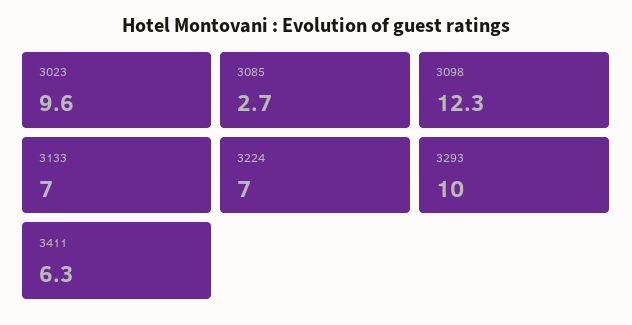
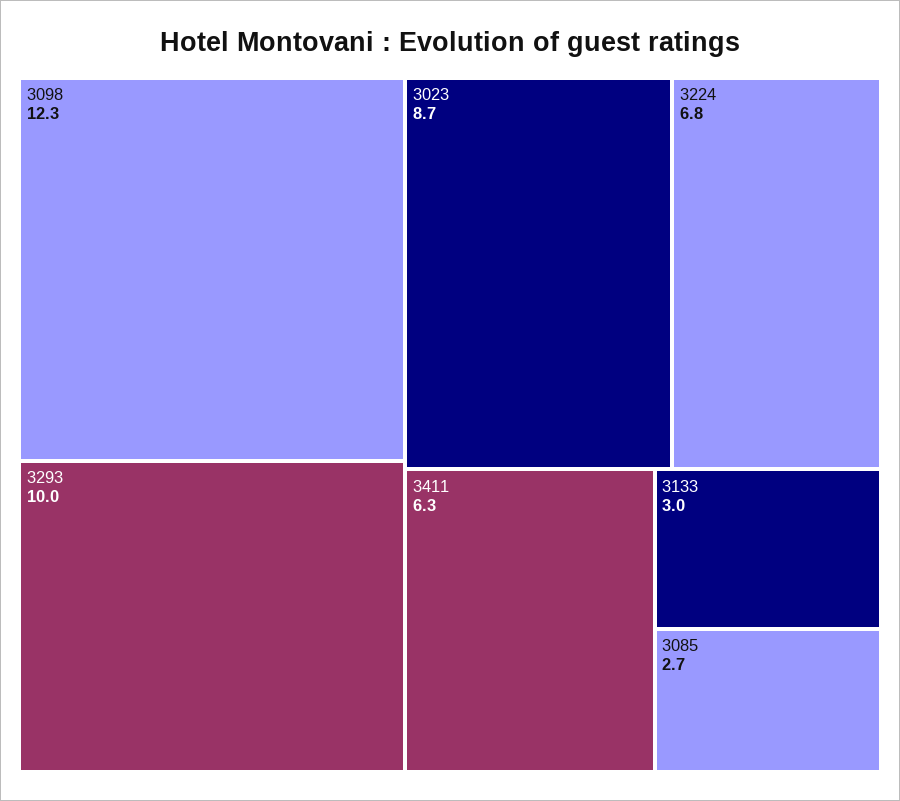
3023: 9.6 -> 8.7
3133: 7 -> 3
3224: 7 -> 6.8

